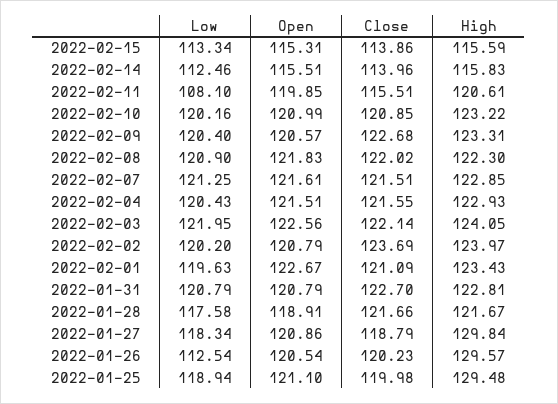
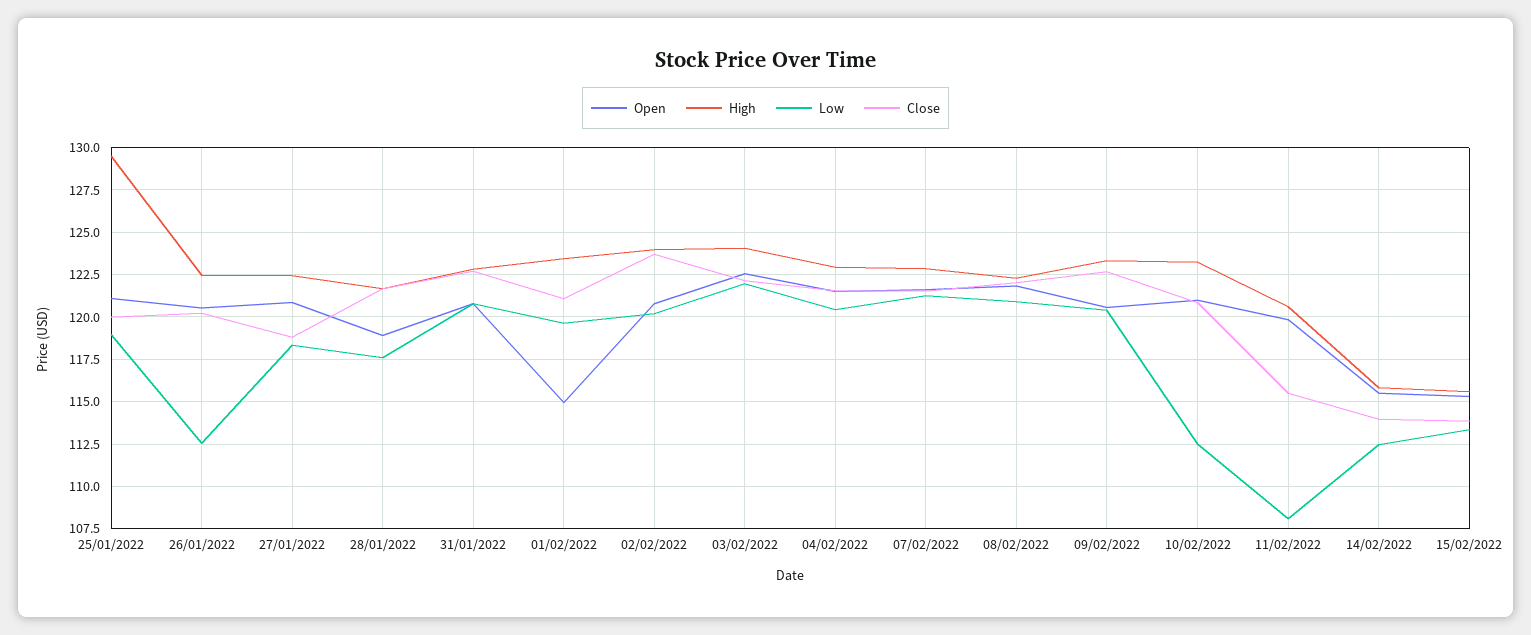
Low, 2022-02-10: 120.16 -> 112.5
Open, 2022-02-01: 122.67 -> 115
High, 2022-01-27: 129.84 -> 122.5
High, 2022-01-26: 129.57 -> 122.5

